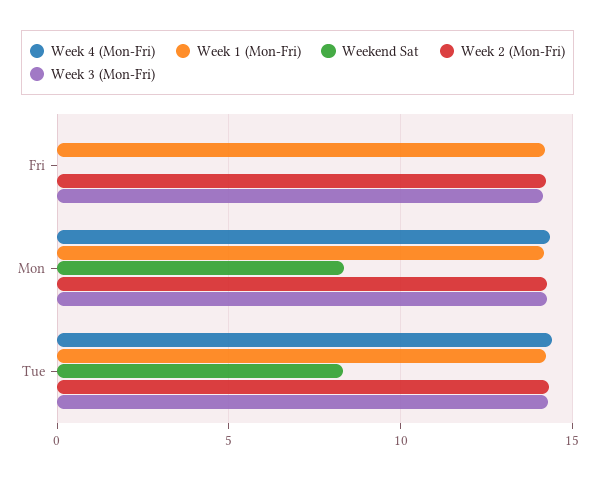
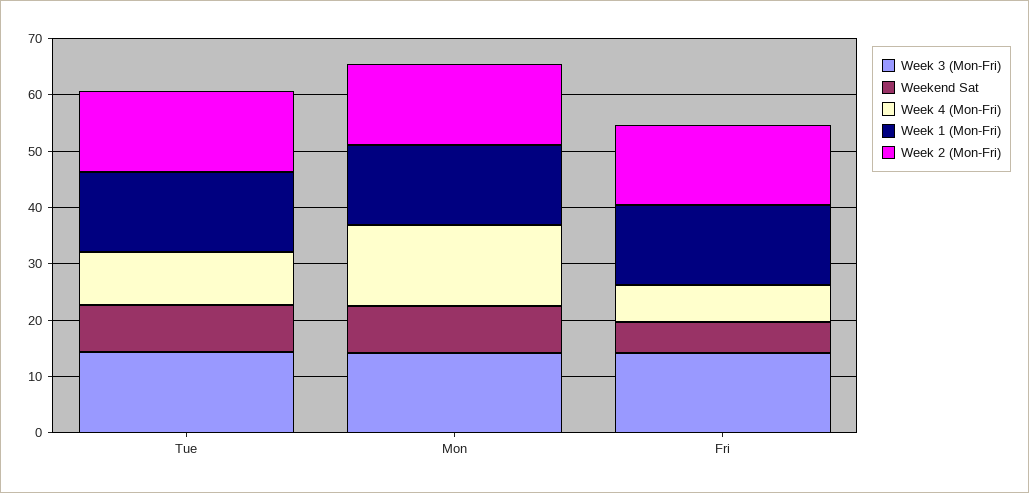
Week 4 (Mon-Fri), Fri: 0 -> 6
Weekend Sat, Fri: 0 -> 6
Week 4 (Mon-Fri), Tue: 14.5 -> 10

